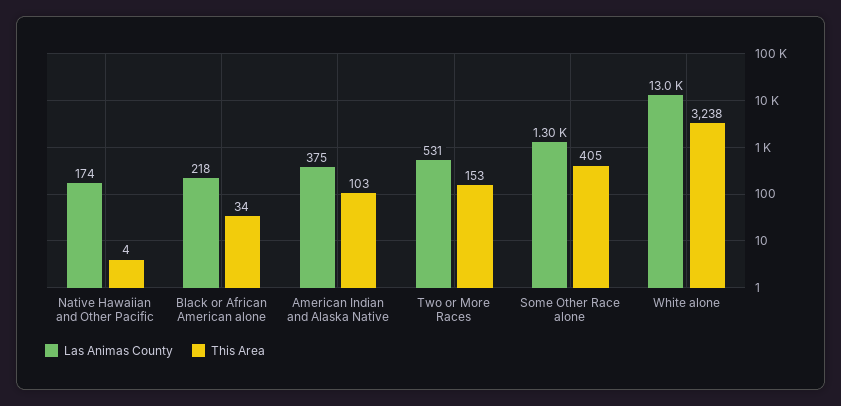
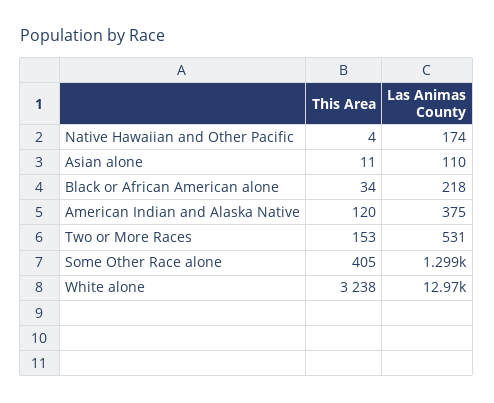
This Area, American Indian and Alaska Native: 103 -> 120
This Area, Asian alone: none -> 11
Las Animas County, Asian alone: none -> 110

